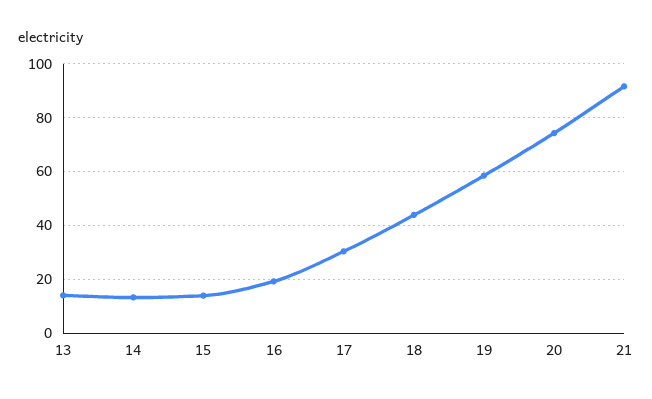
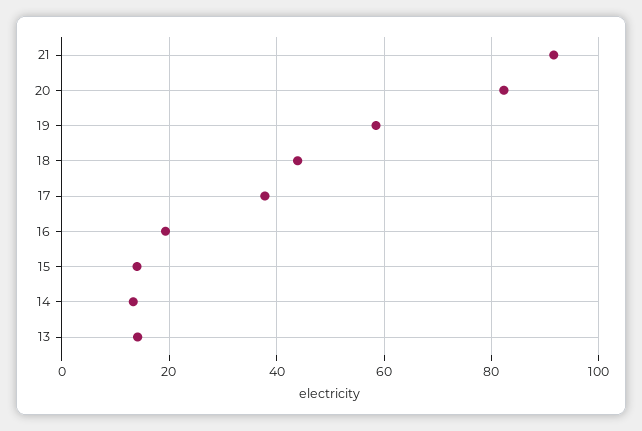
17: 30 -> 38
20: 75 -> 82

